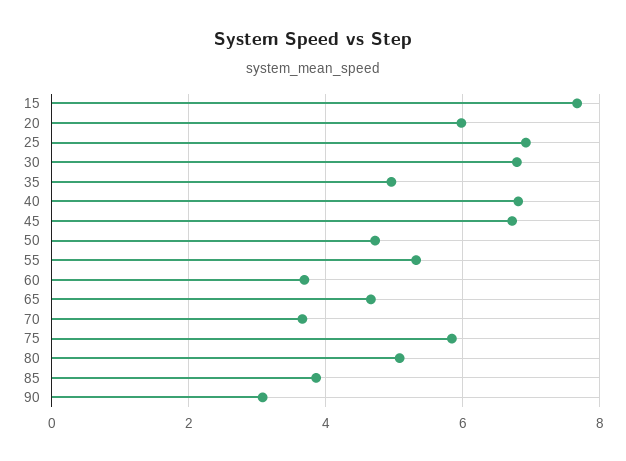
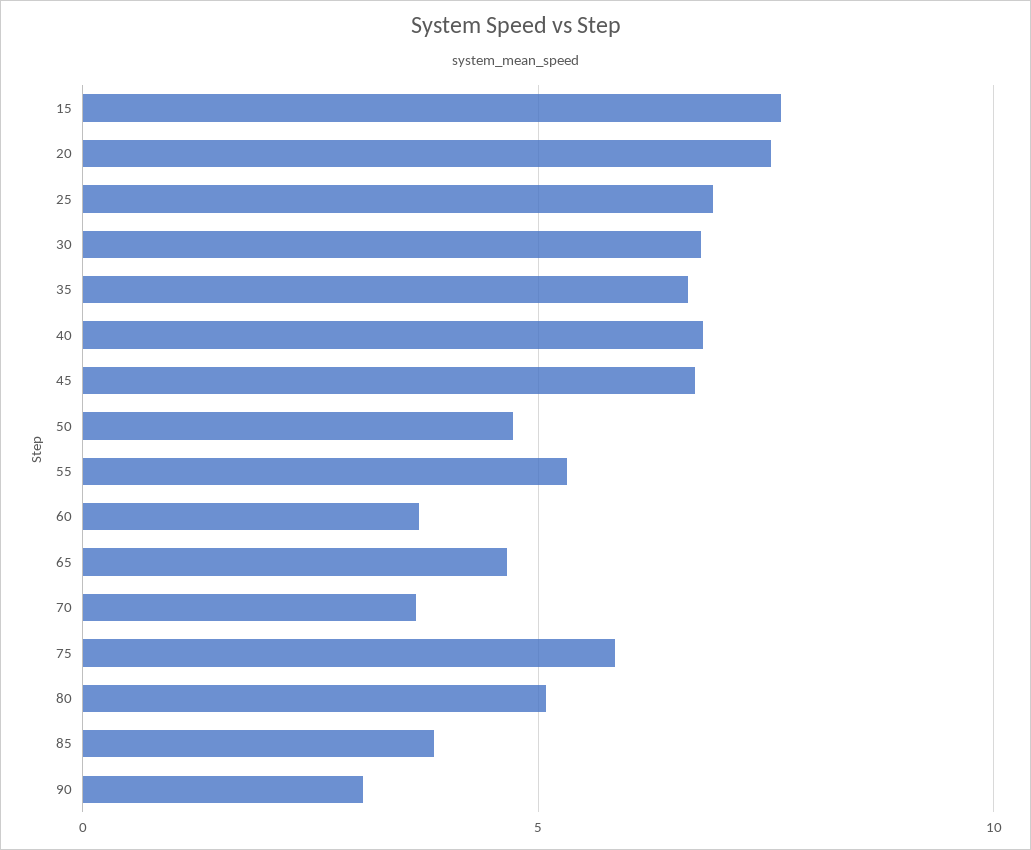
20: 6 -> 7.5
35: 5 -> 6.5

